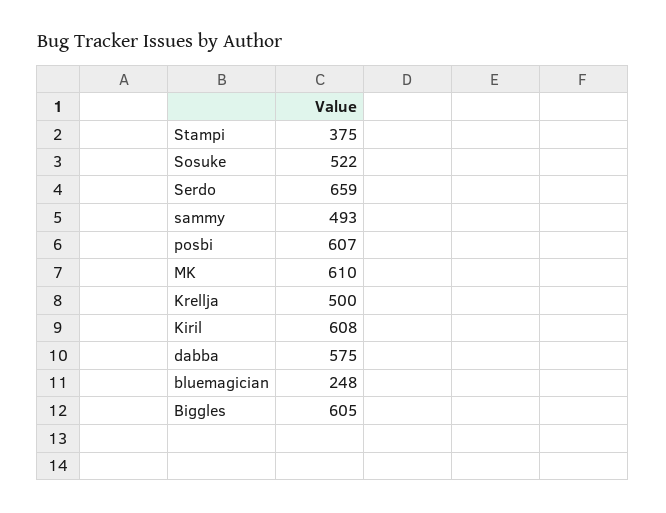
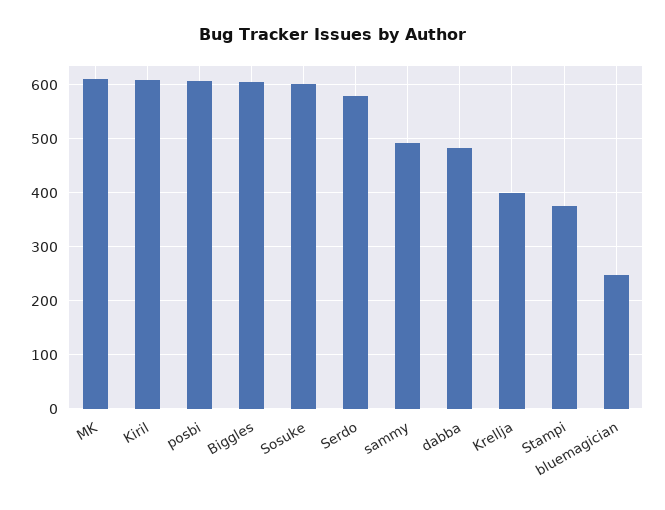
Sosuke: 522 -> 600
Serdo: 659 -> 580
Krellja: 500 -> 400
dabba: 575 -> 480

